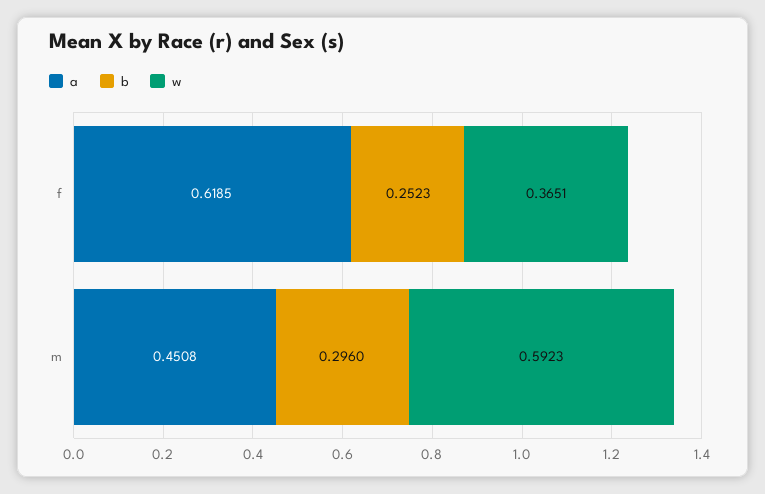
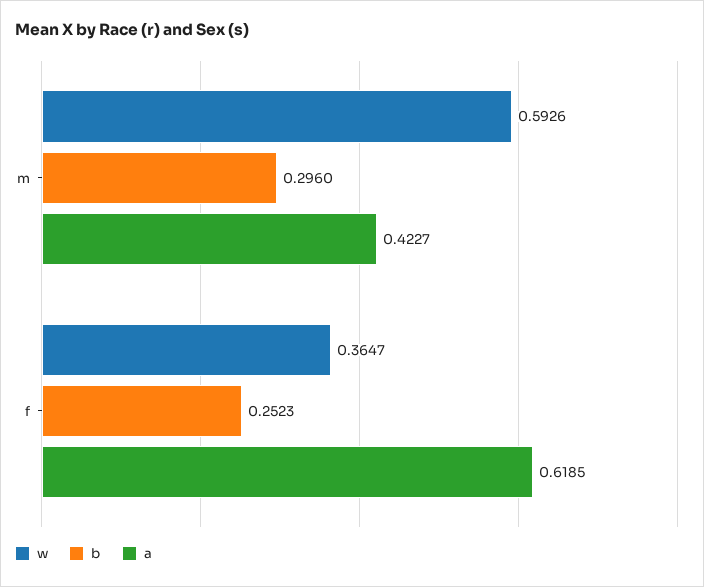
w, f: 0.3651 -> 0.3647
a, m: 0.4508 -> 0.4227
w, m: 0.5923 -> 0.5926

